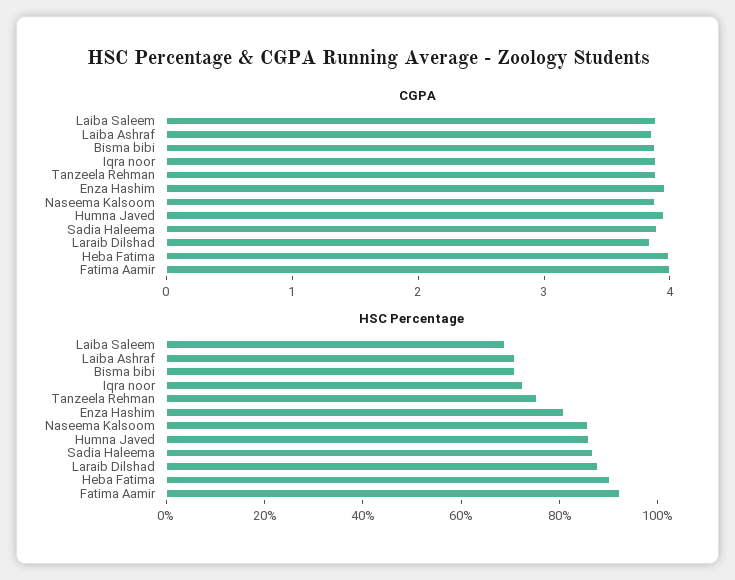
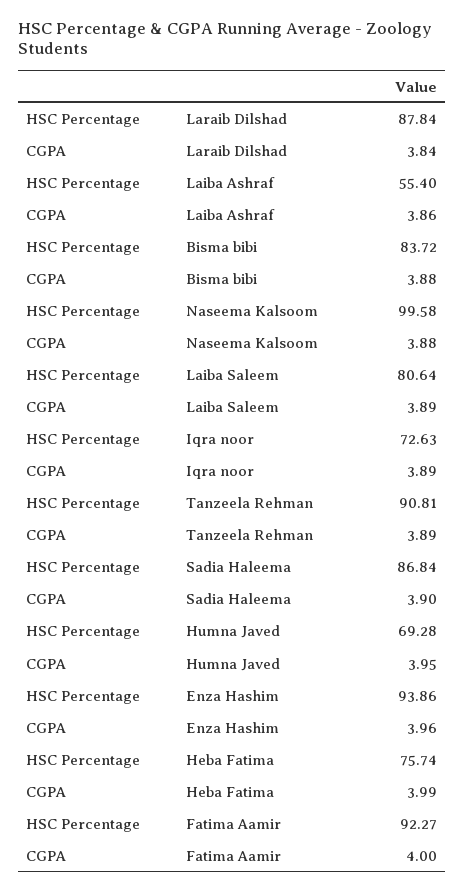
HSC Percentage, Laiba Saleem: 70 -> 80.64
HSC Percentage, Laiba Ashraf: 70 -> 55.4
HSC Percentage, Bisma bibi: 70 -> 83.72
HSC Percentage, Tanzeela Rehman: 75 -> 90.81
HSC Percentage, Enza Hashim: 80 -> 93.86
HSC Percentage, Naseema Kalsoom: 85 -> 99.58
HSC Percentage, Humna Javed: 85 -> 69.28
HSC Percentage, Heba Fatima: 90 -> 75.74

